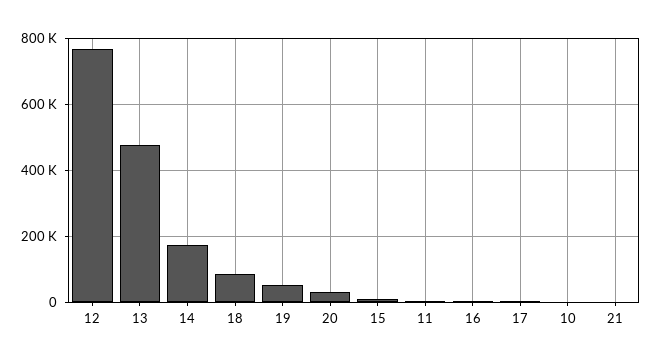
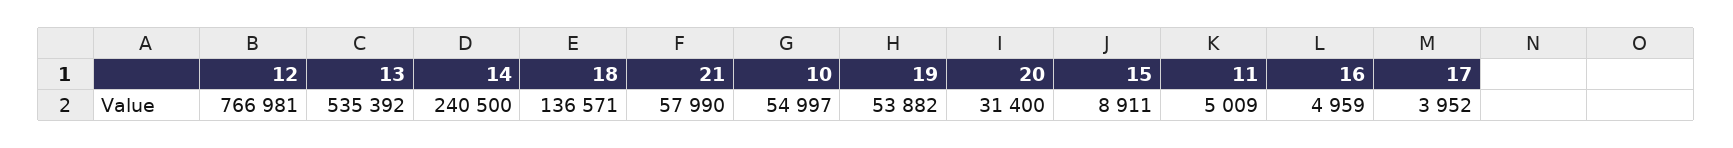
13: 480000 -> 535392
14: 180000 -> 240500
18: 80000 -> 136571
10: 0 -> 54997
21: 0 -> 57990

